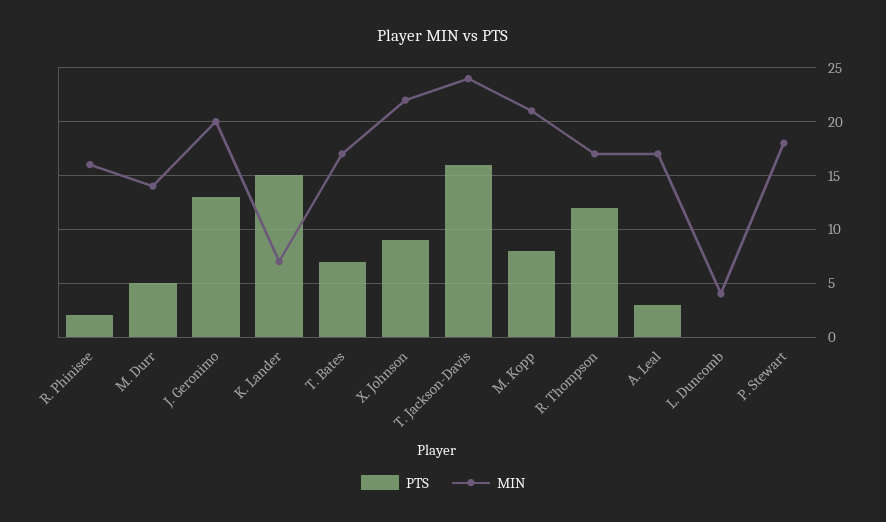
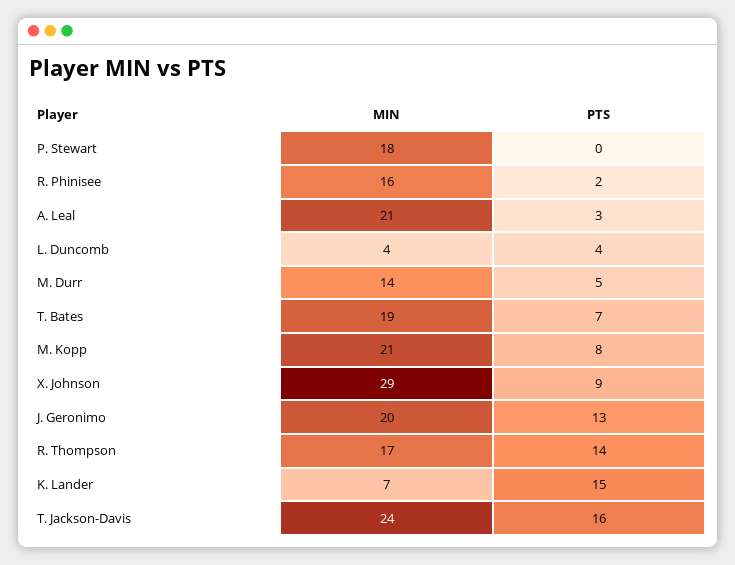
MIN, T. Bates: 17 -> 19
MIN, X. Johnson: 22 -> 29
PTS, R. Thompson: 12 -> 14
MIN, A. Leal: 17 -> 21
PTS, L. Duncomb: 0 -> 4

